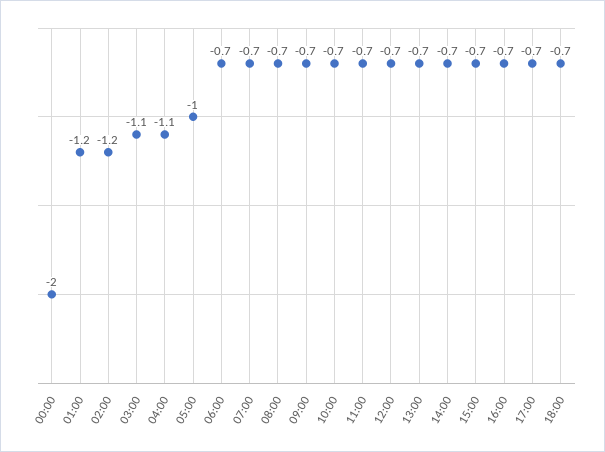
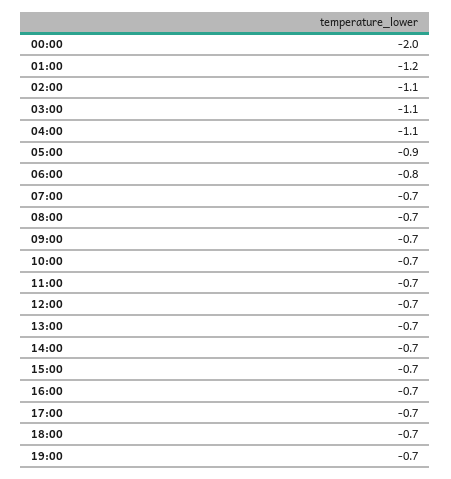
02:00: -1.2 -> -1.1
05:00: -1 -> -0.9
06:00: -0.7 -> -0.8
19:00: none -> -0.7

